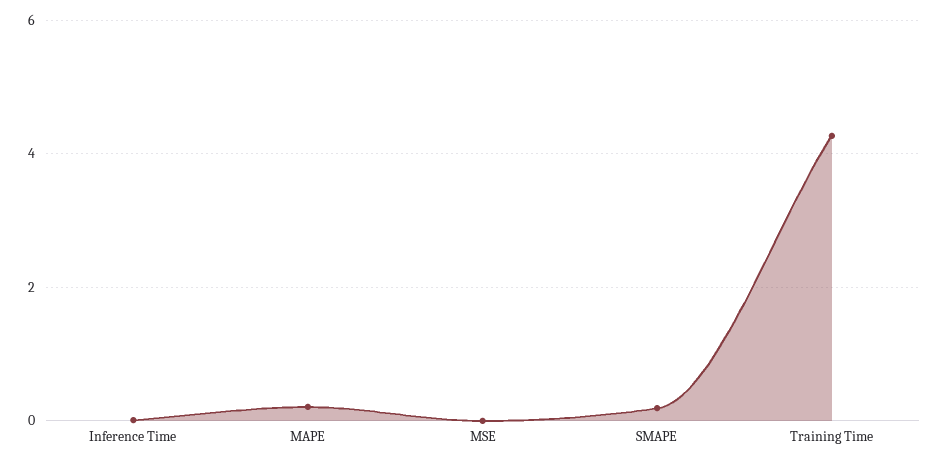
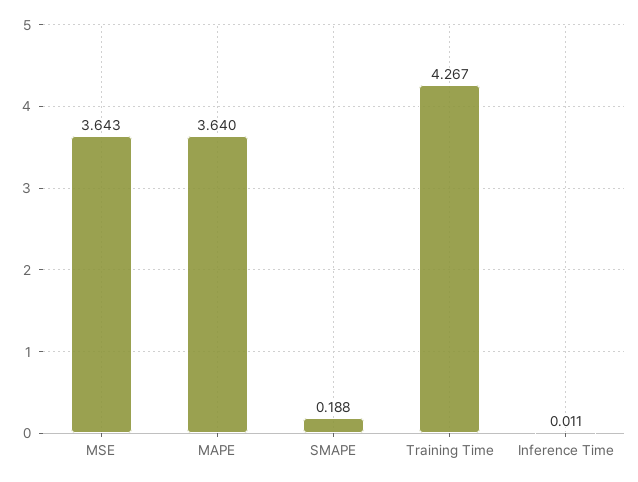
MAPE: 0.2 -> 3.64
MSE: 0 -> 3.643

